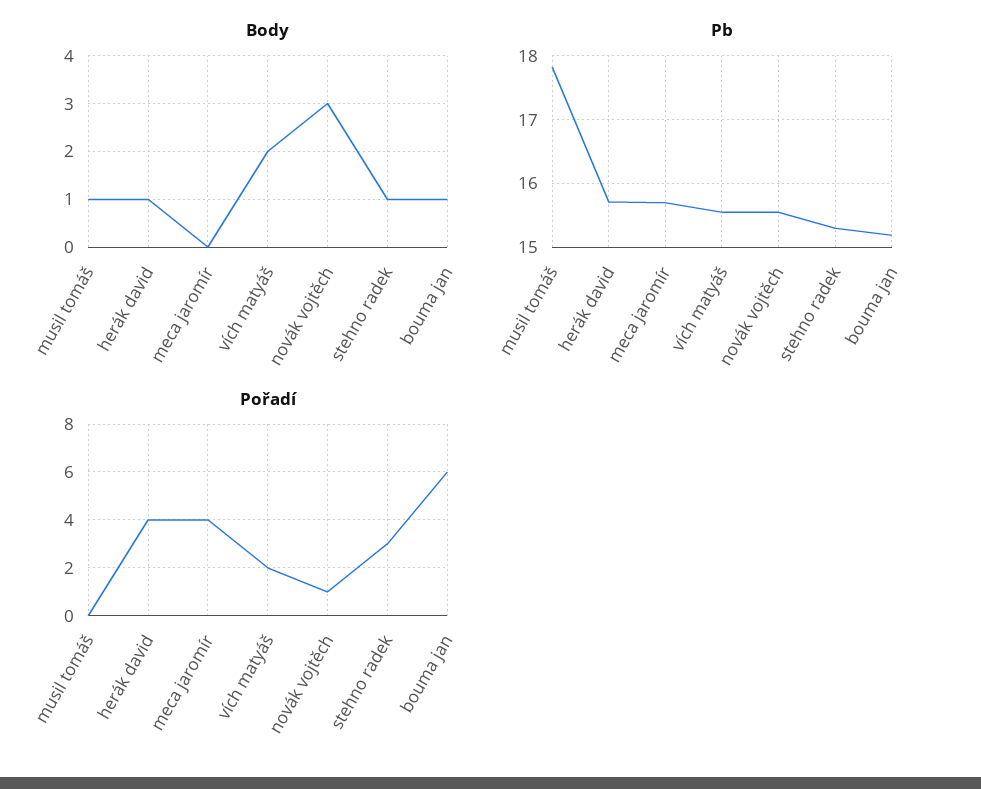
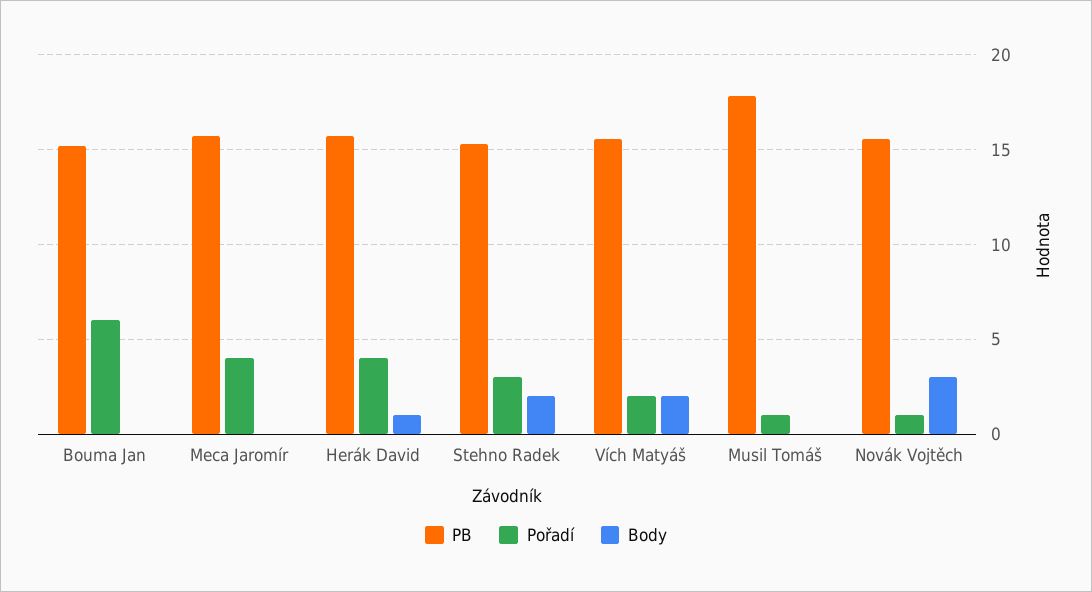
Body, musil tomáš: 1 -> 0
Body, stehno radek: 1 -> 2
Body, bouma jan: 1 -> 0
Pořadí, musil tomáš: 0 -> 1

